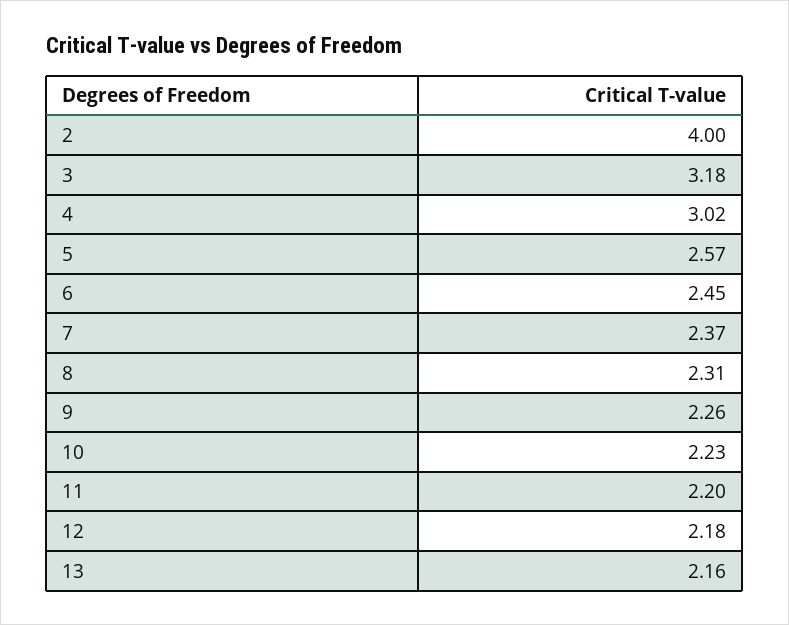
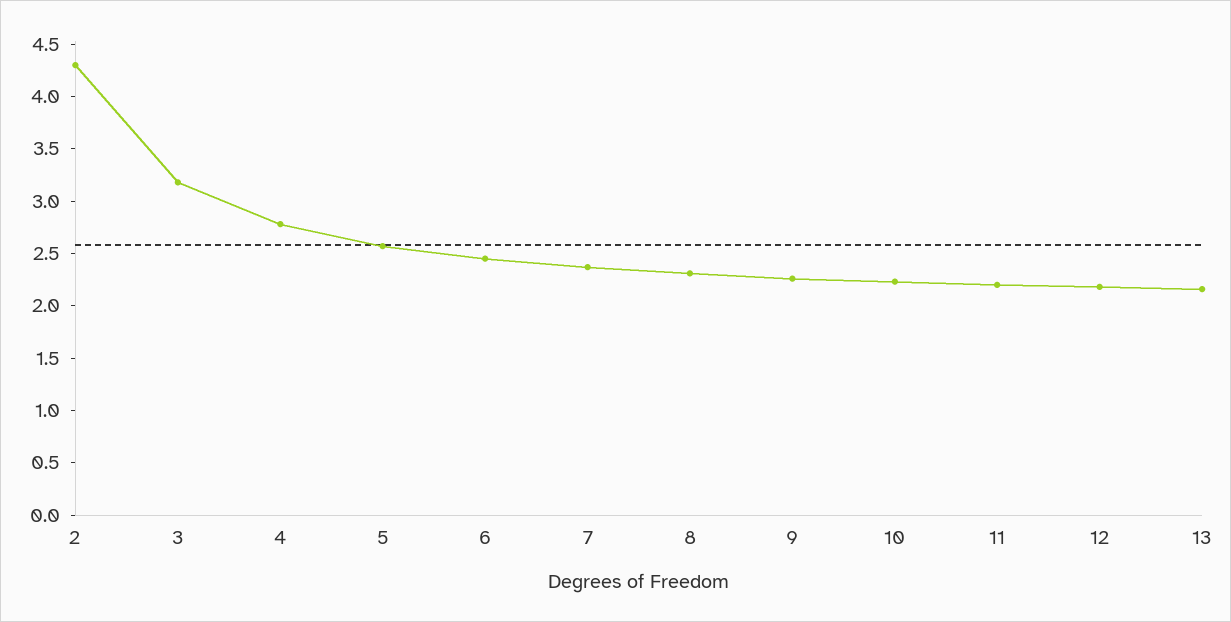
2: 4 -> 4.3
4: 3.02 -> 2.8

